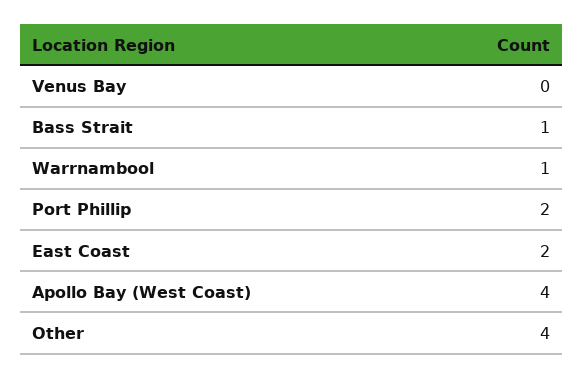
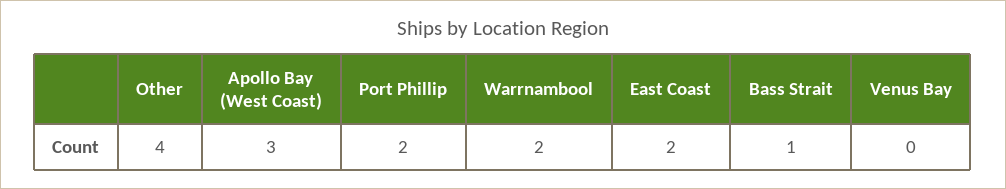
Warrnambool: 1 -> 2
Apollo Bay (West Coast): 4 -> 3

